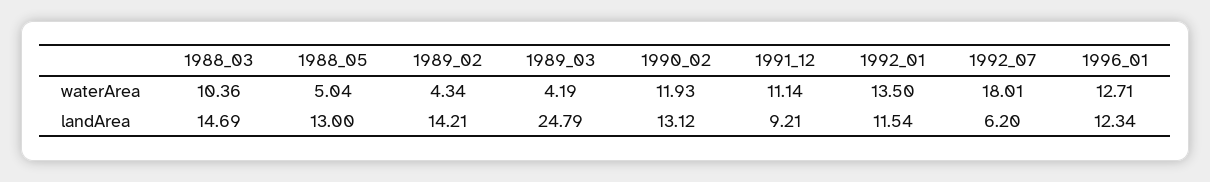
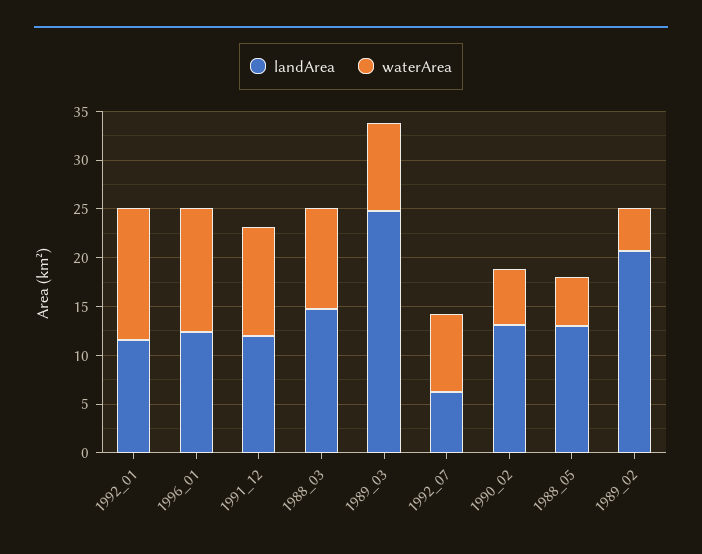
waterArea, 1989_03: 4.19 -> 9
waterArea, 1990_02: 11.93 -> 6
waterArea, 1992_07: 18.01 -> 8
landArea, 1989_02: 14.21 -> 21
landArea, 1991_12: 9.21 -> 12

